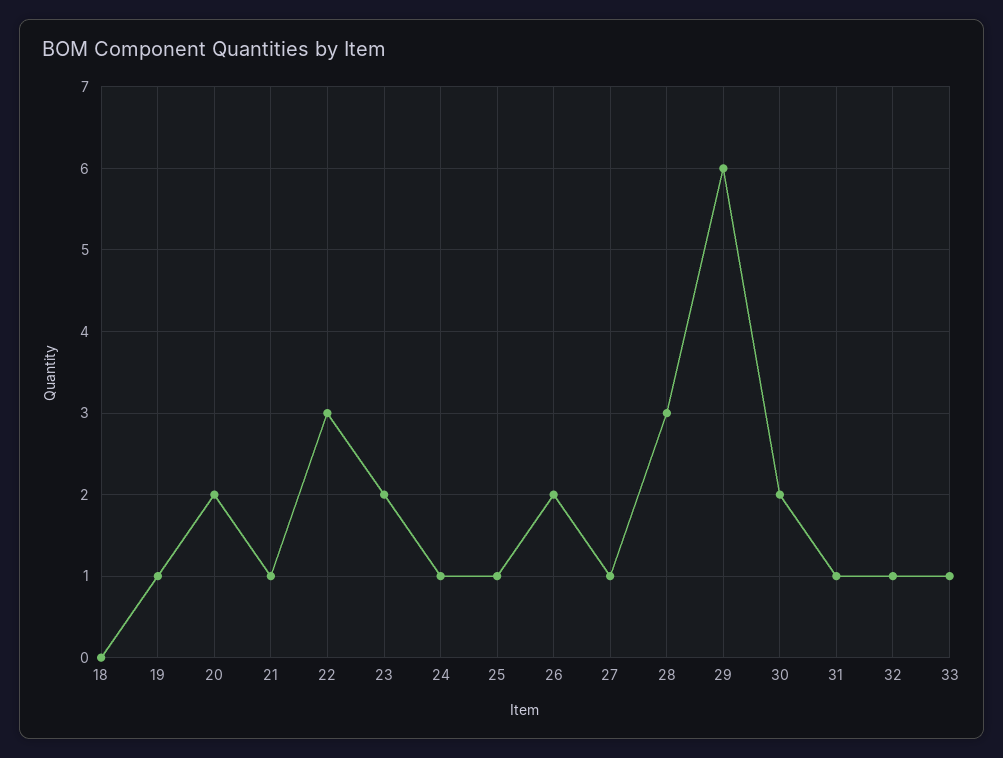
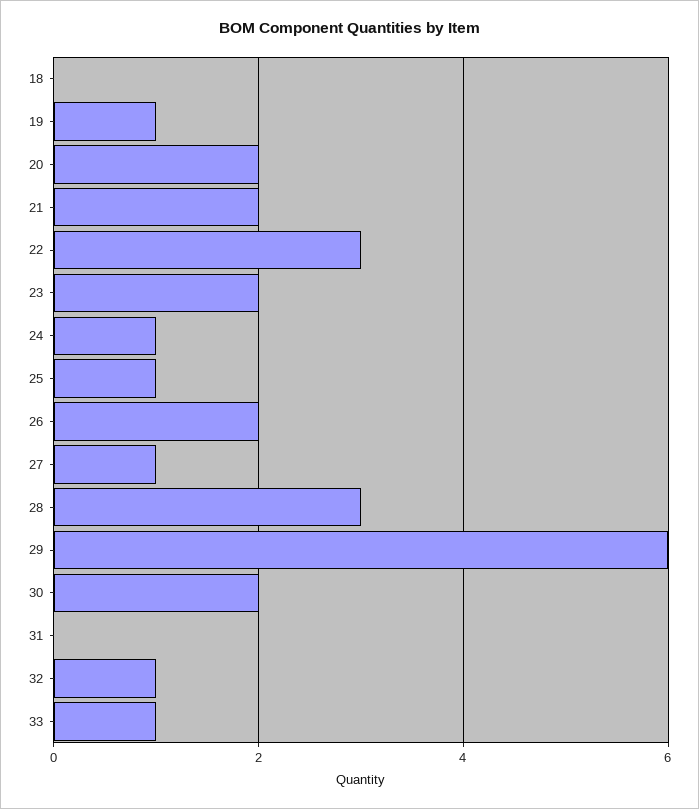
21: 1 -> 2
31: 1 -> 0

